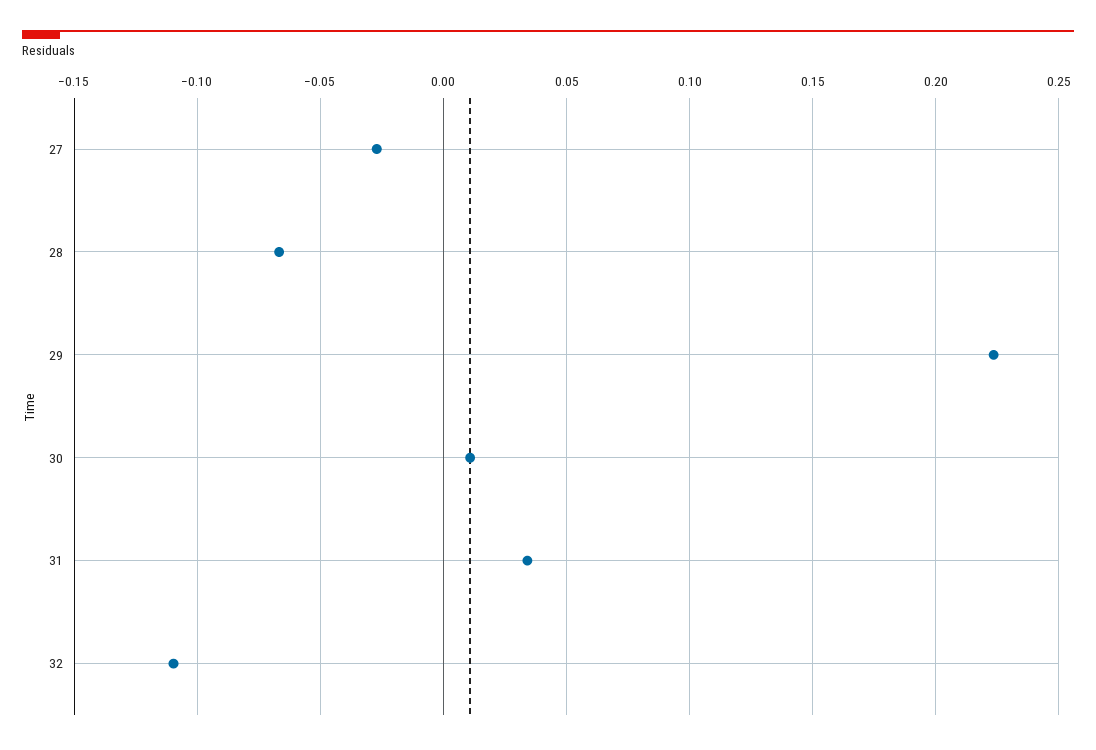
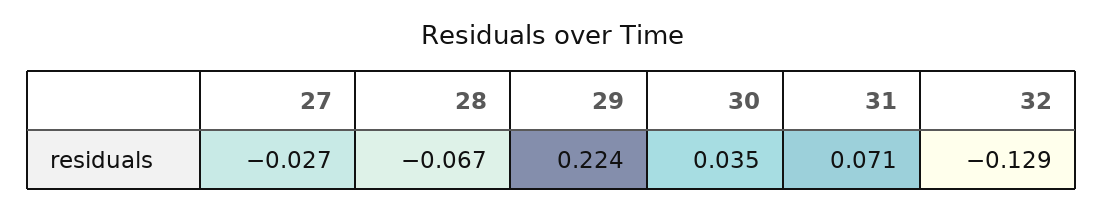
30: 0.01 -> 0.035
31: 0.035 -> 0.071
32: -0.11 -> -0.129

